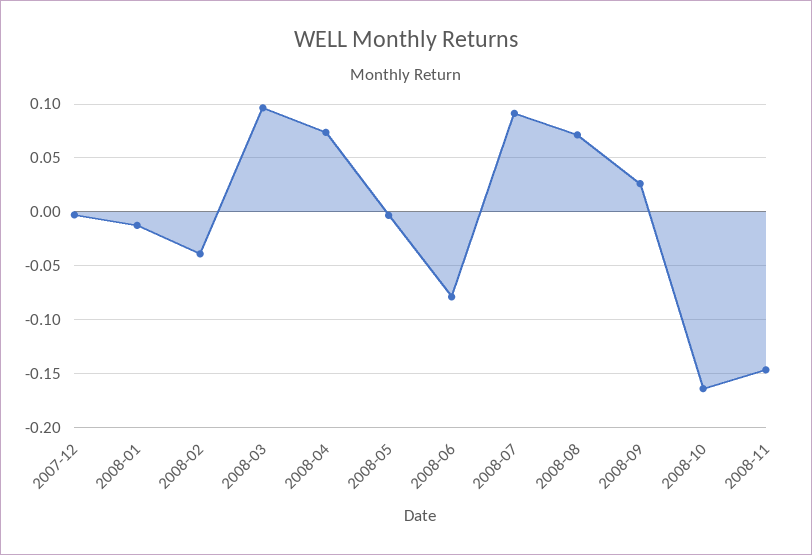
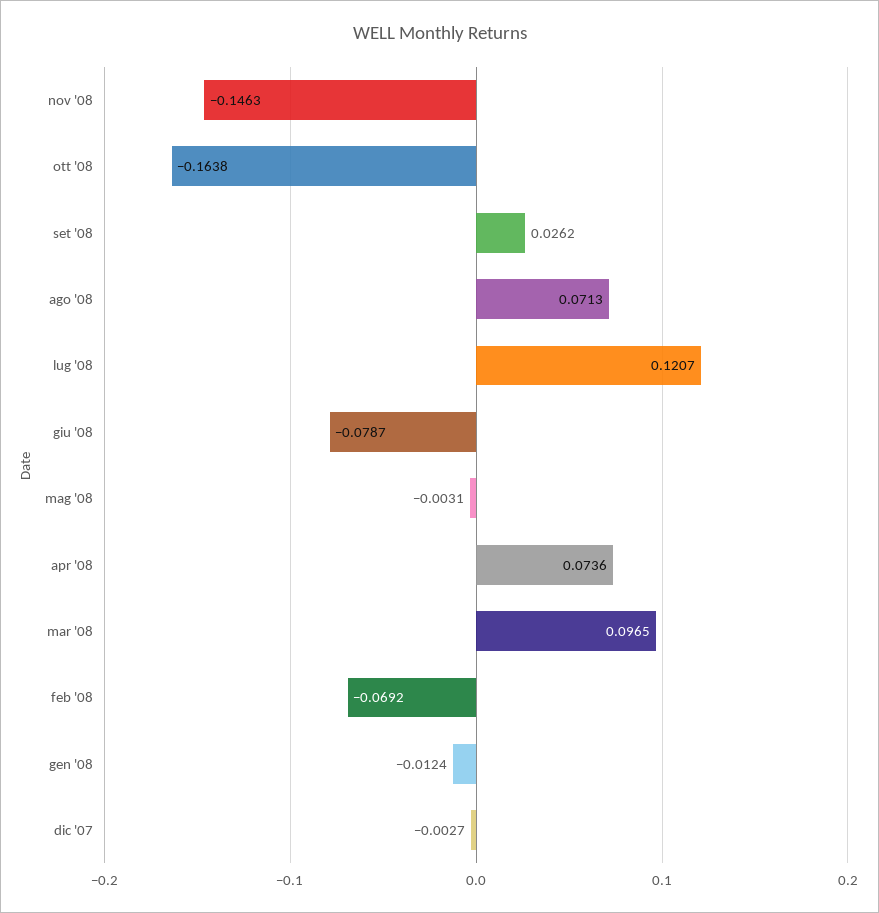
2008-02: -0.04 -> -0.0692
2008-07: 0.09 -> 0.1207

